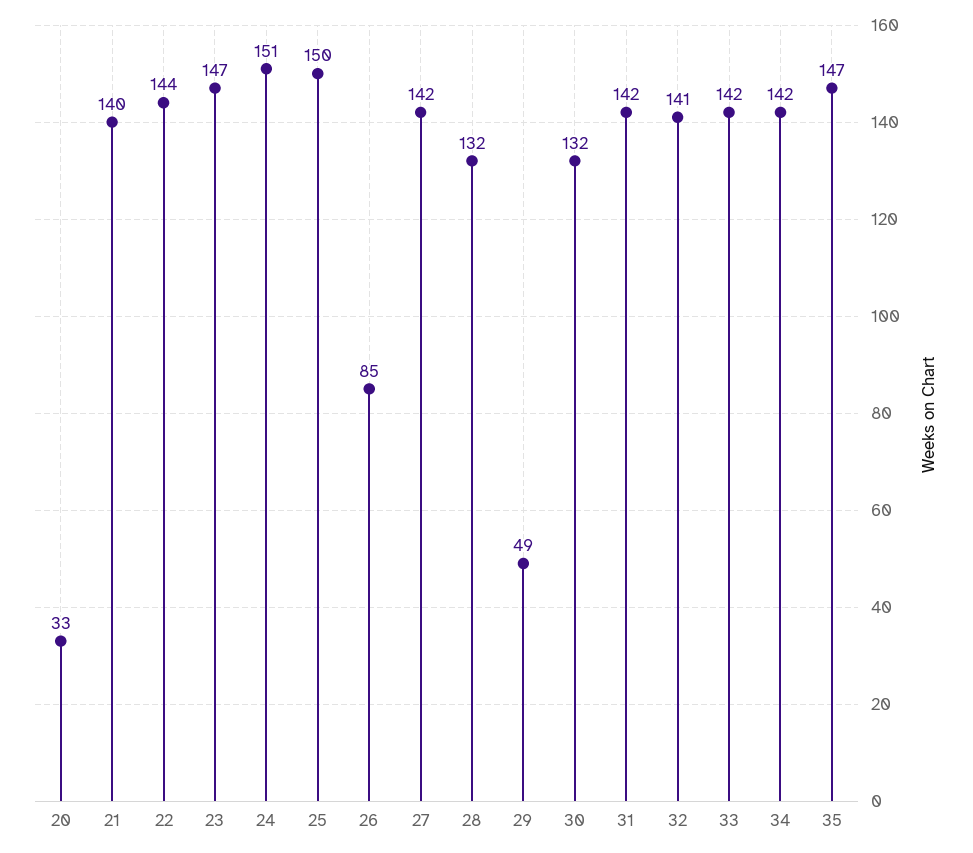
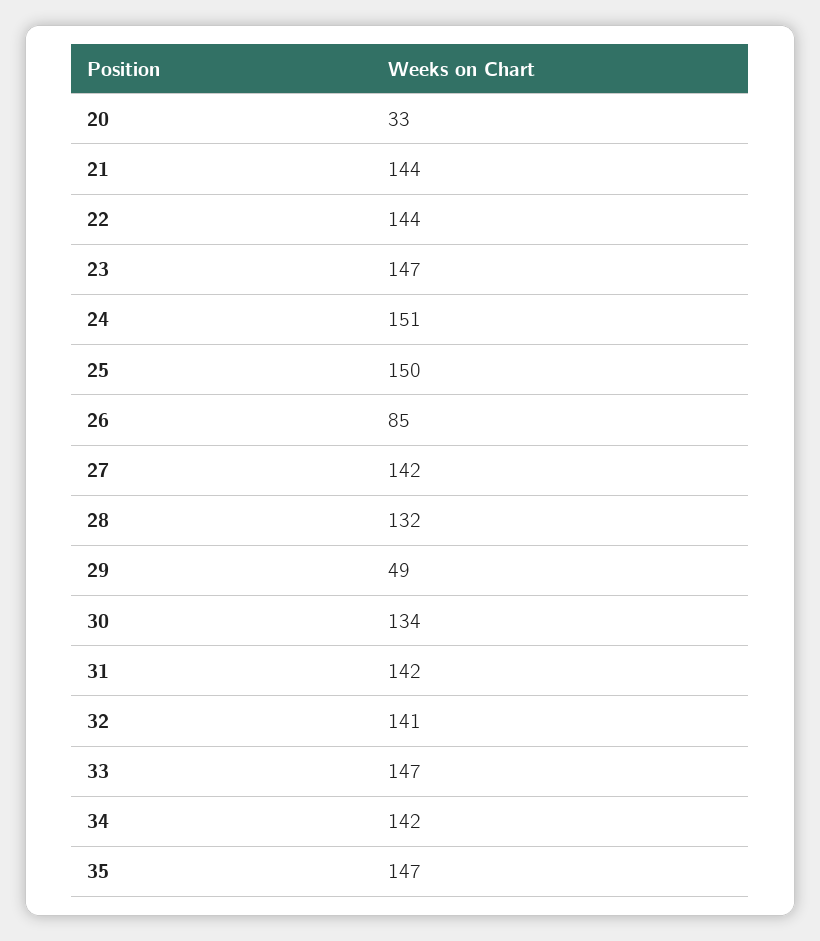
21: 140 -> 144
30: 132 -> 134
33: 142 -> 147

